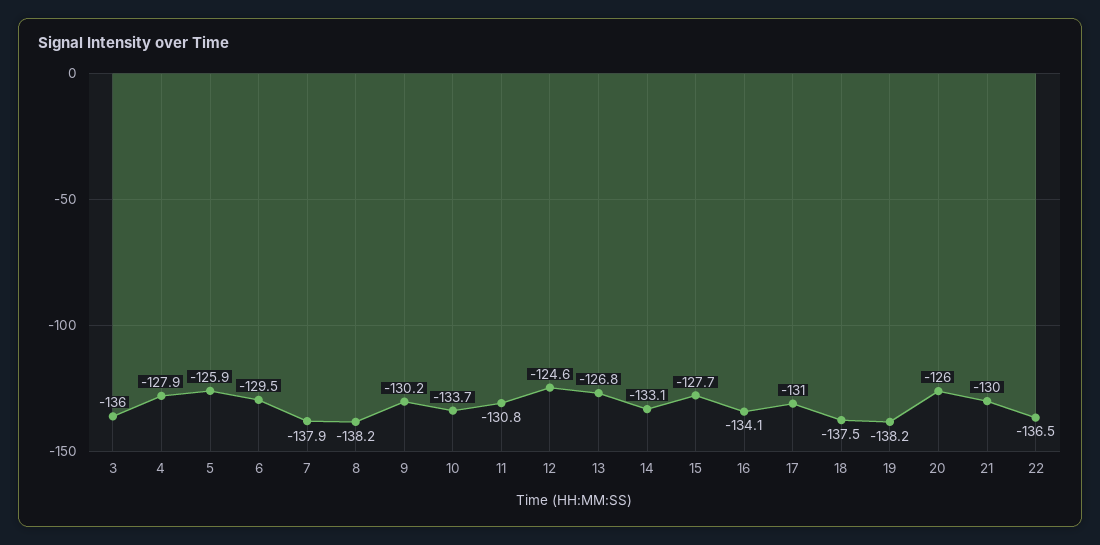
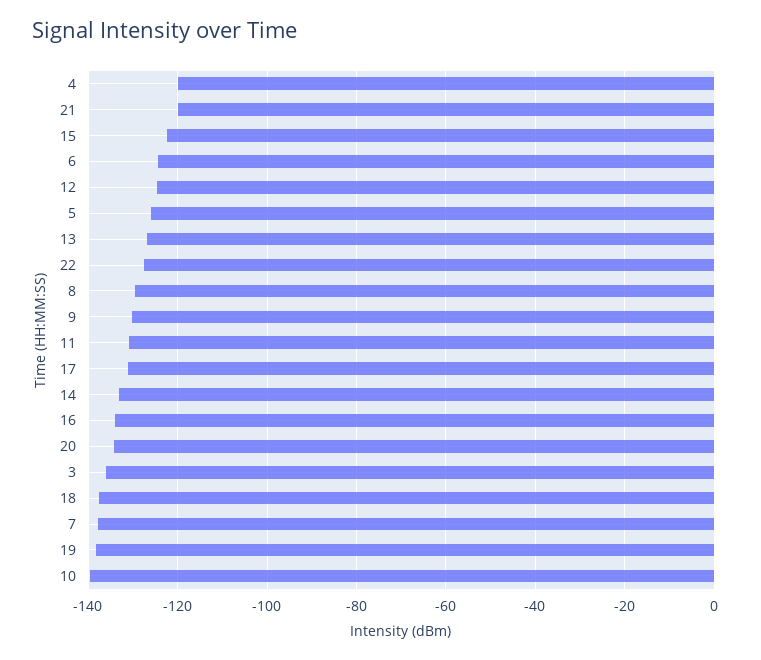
4: -127.9 -> -120
6: -129.5 -> -124
8: -138.2 -> -130
10: -133.7 -> -140
15: -127.7 -> -122
20: -126 -> -134
21: -130 -> -120
22: -136.5 -> -128

